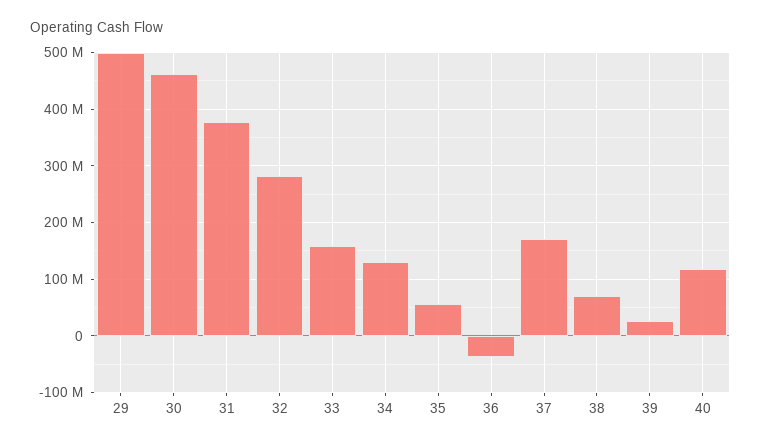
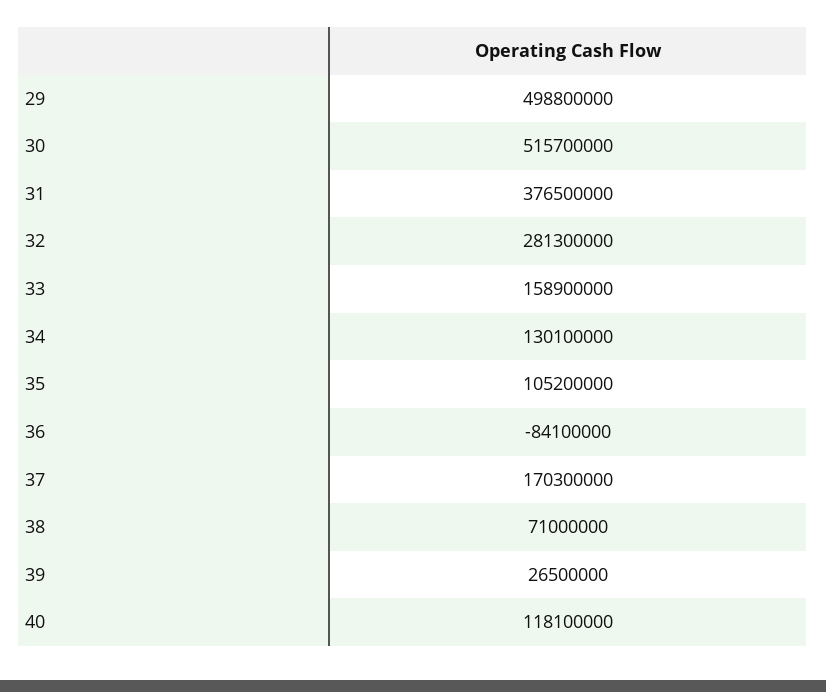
30: 460000000 -> 515700000
35: 60000000 -> 105200000
36: -40000000 -> -84100000

